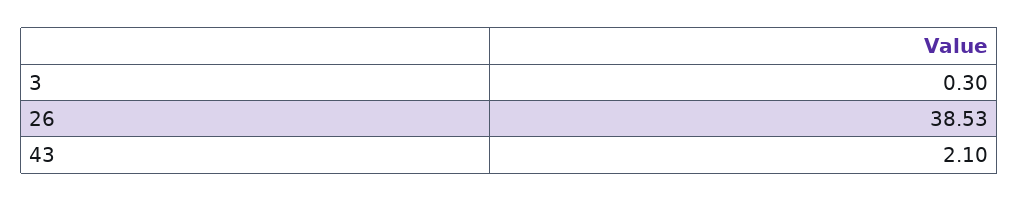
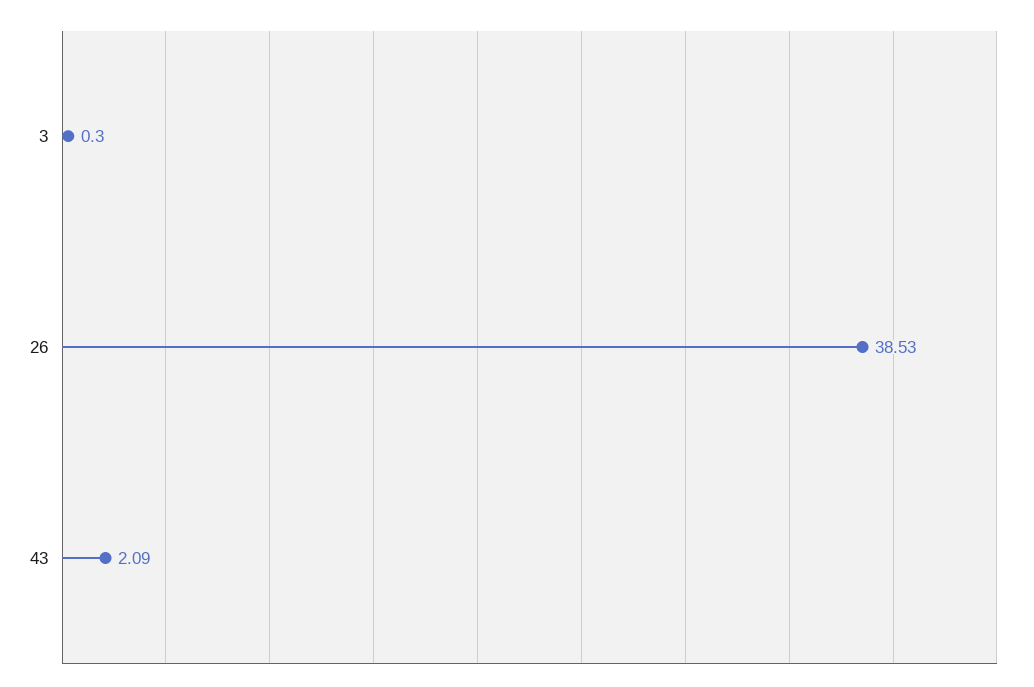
43: 2.1 -> 2.09

